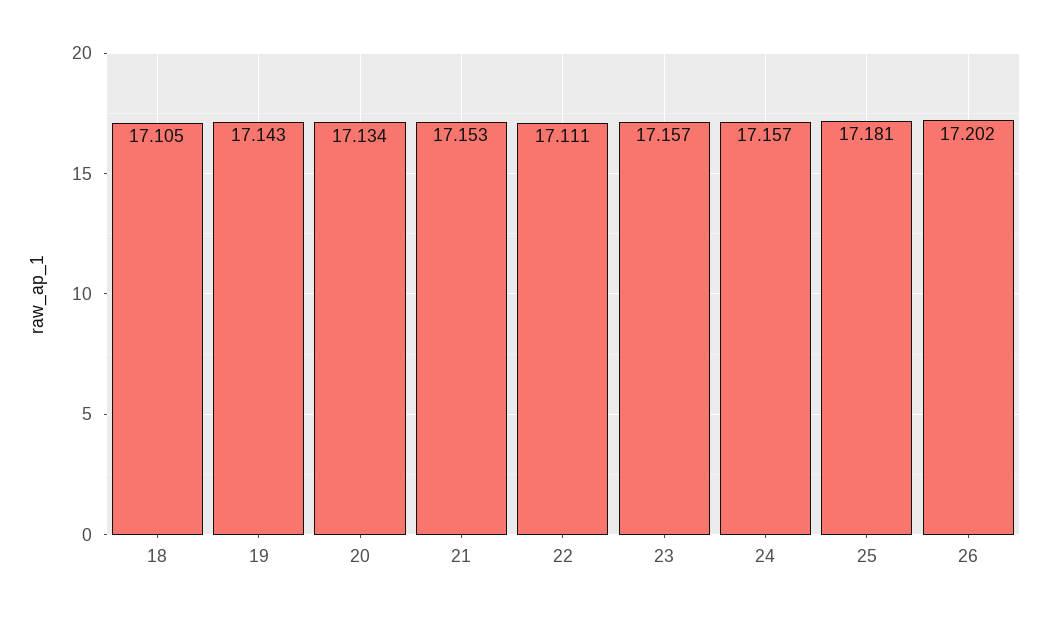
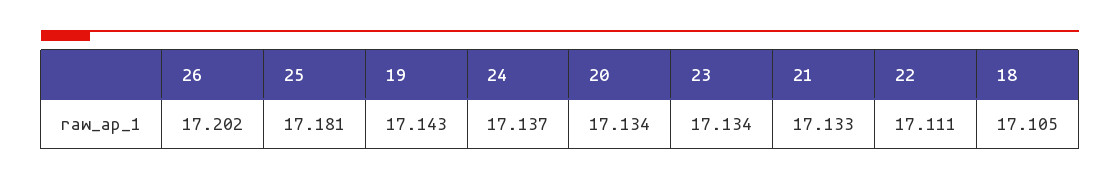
21: 17.153 -> 17.133
23: 17.157 -> 17.134
24: 17.157 -> 17.137

